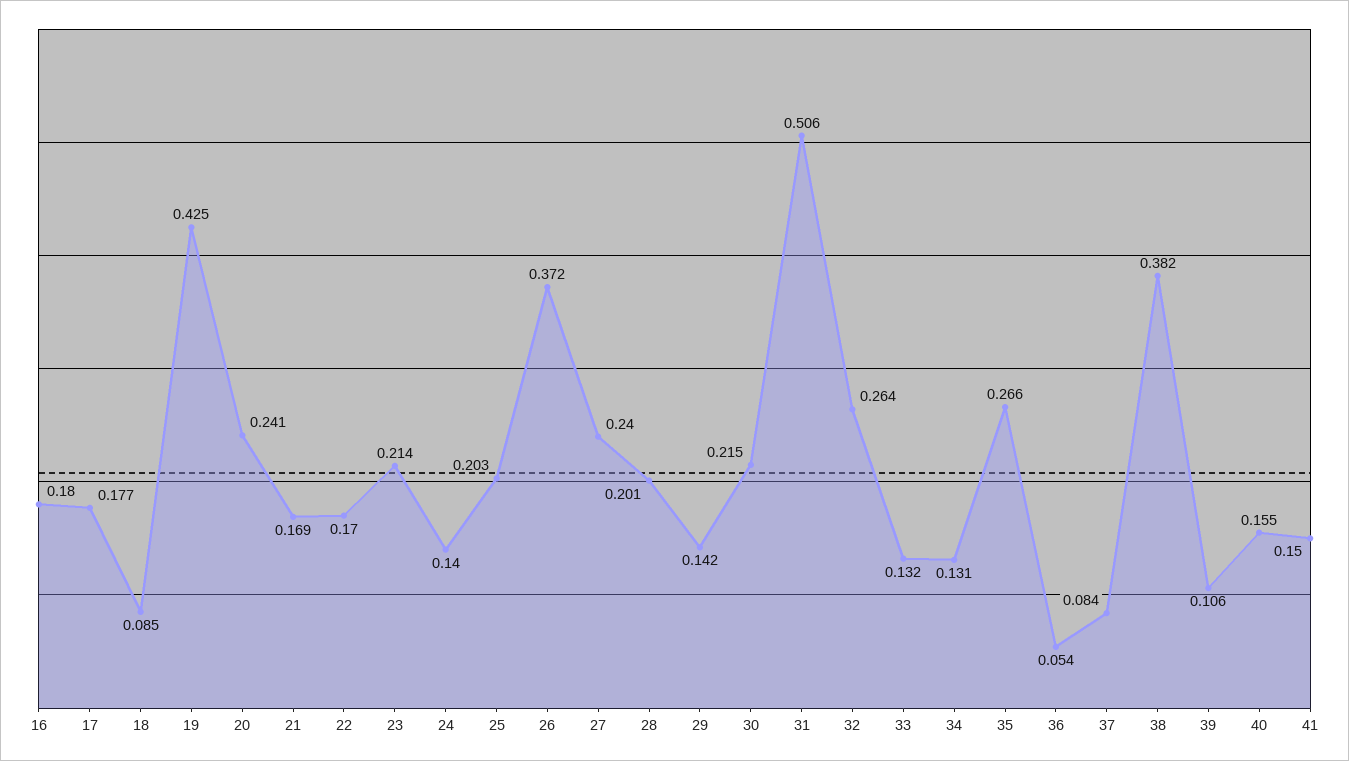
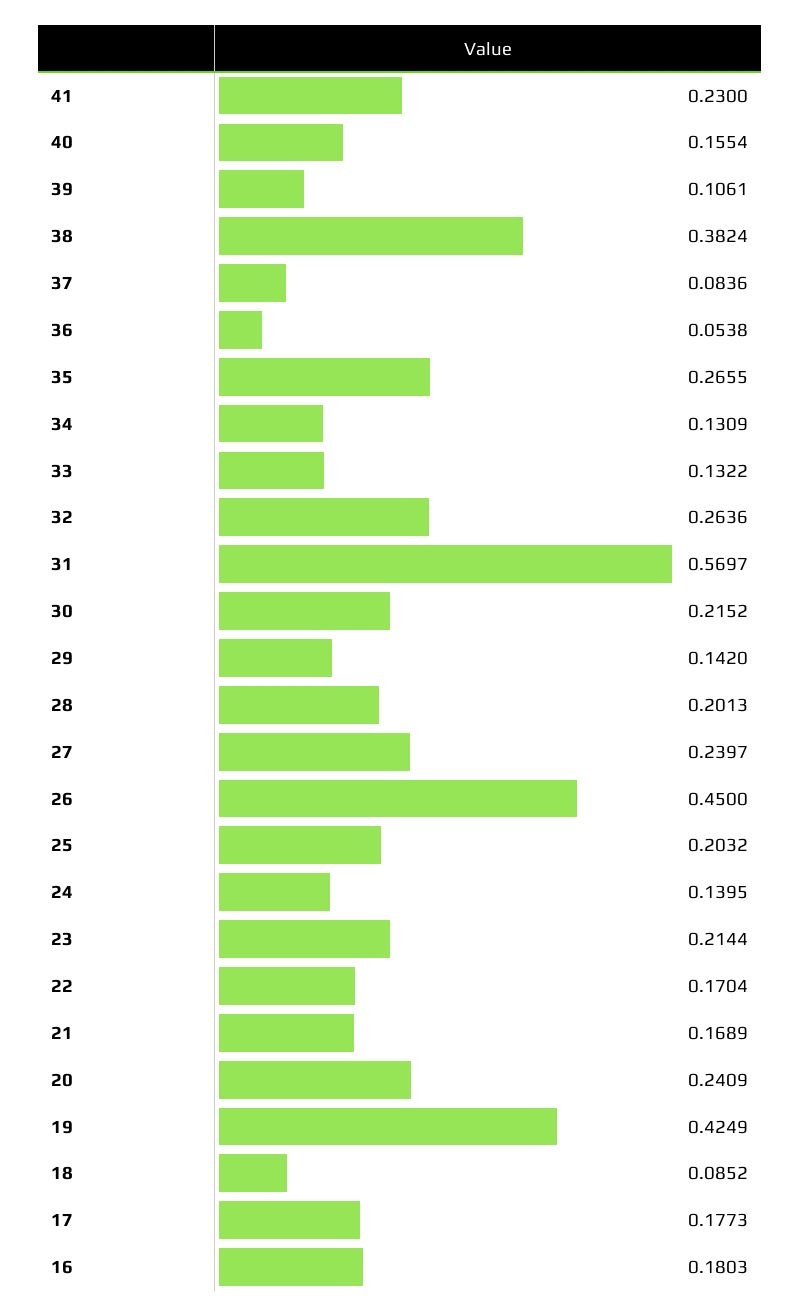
26: 0.372 -> 0.45
31: 0.506 -> 0.5697
41: 0.15 -> 0.23

